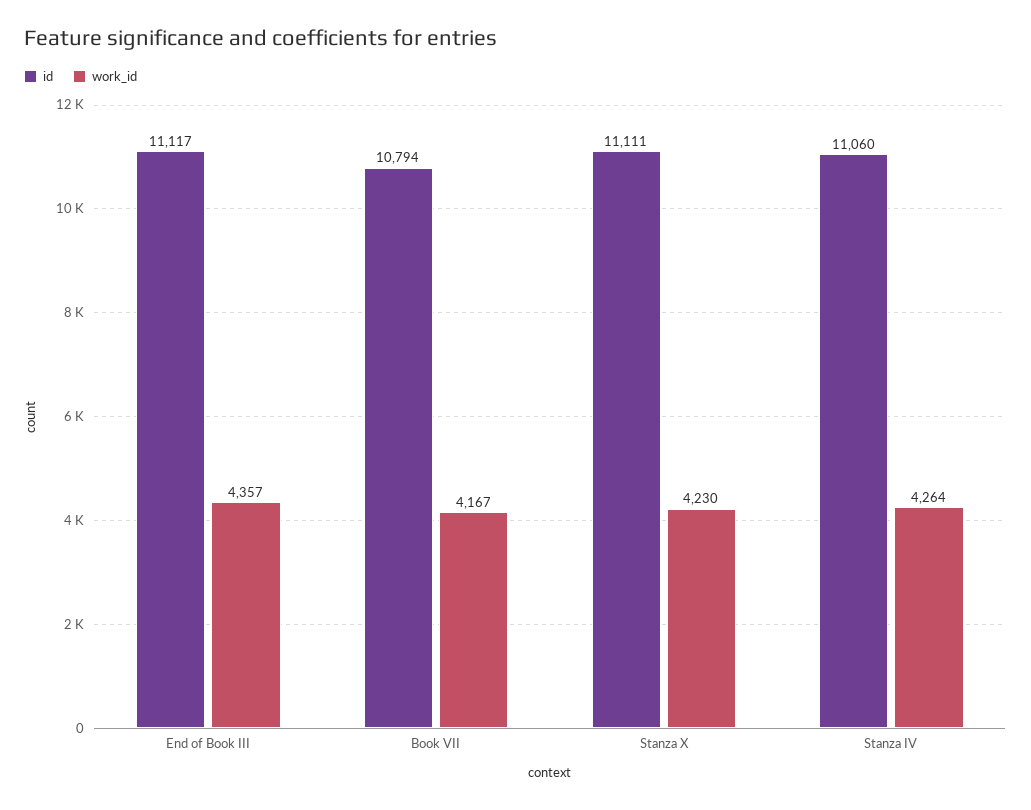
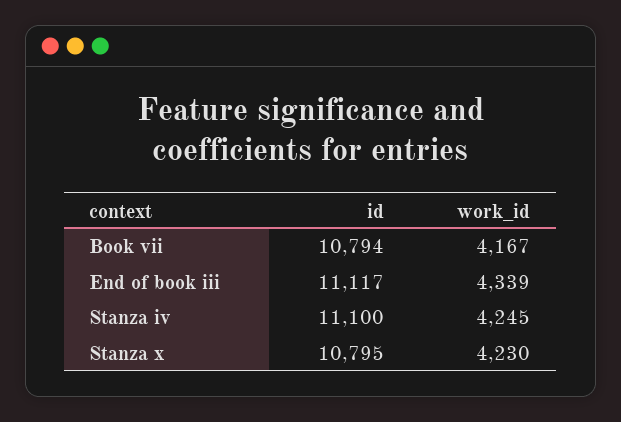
work_id, End of Book III: 4357 -> 4339
id, Stanza X: 11111 -> 10795
id, Stanza IV: 11060 -> 11100
work_id, Stanza IV: 4264 -> 4245

